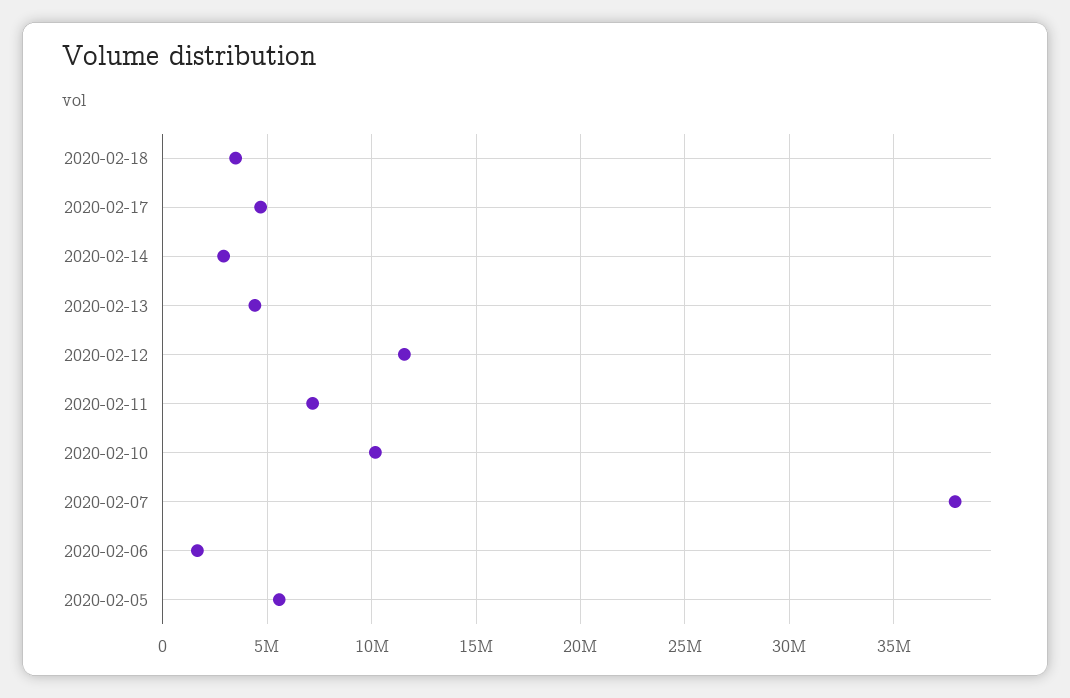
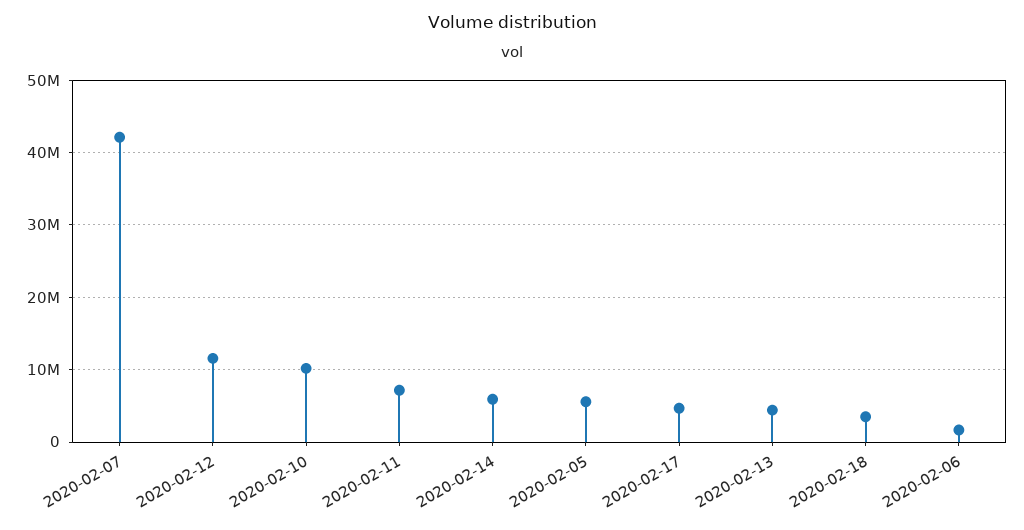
2020-02-14: 3000000 -> 6000000
2020-02-07: 38000000 -> 42000000

